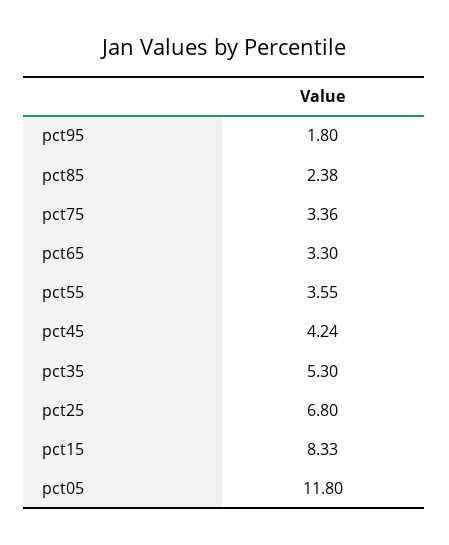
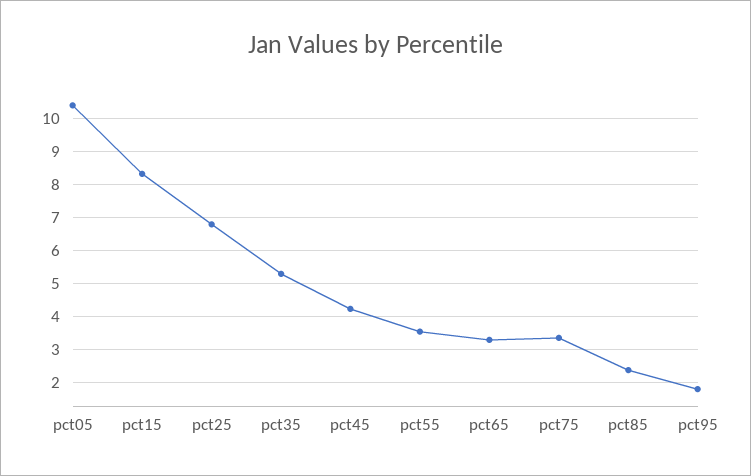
pct05: 11.8 -> 10.4

